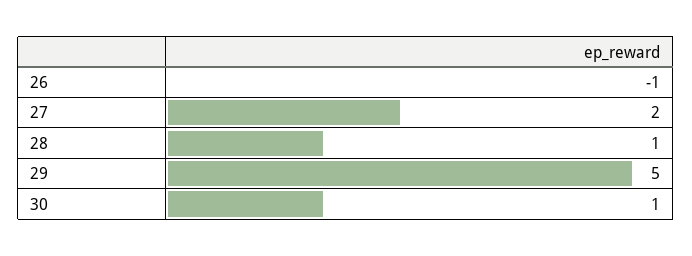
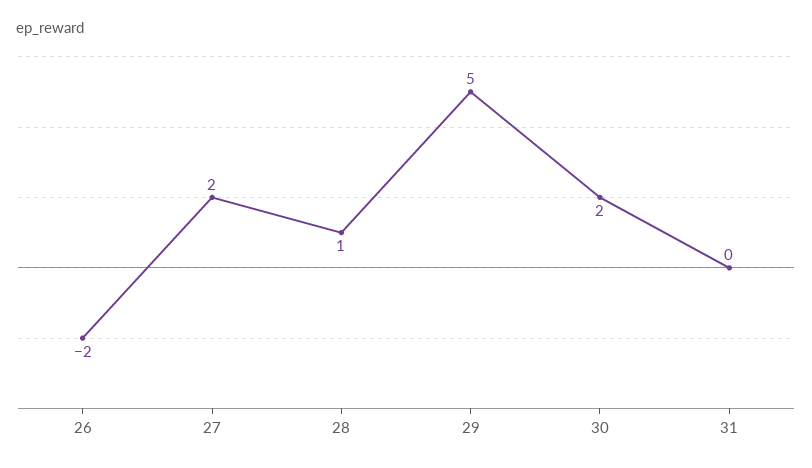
26: -1 -> -2
30: 1 -> 2
31: none -> 0

